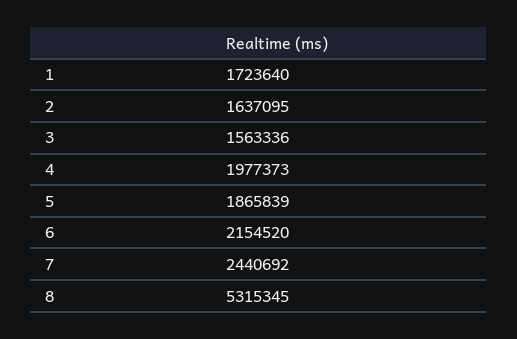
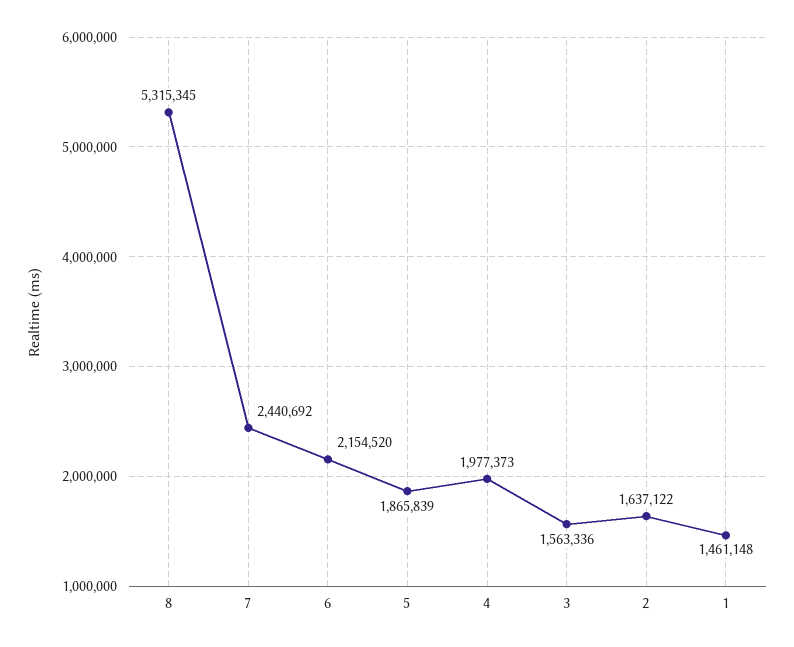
1: 1723640 -> 1461148
2: 1637095 -> 1637122

